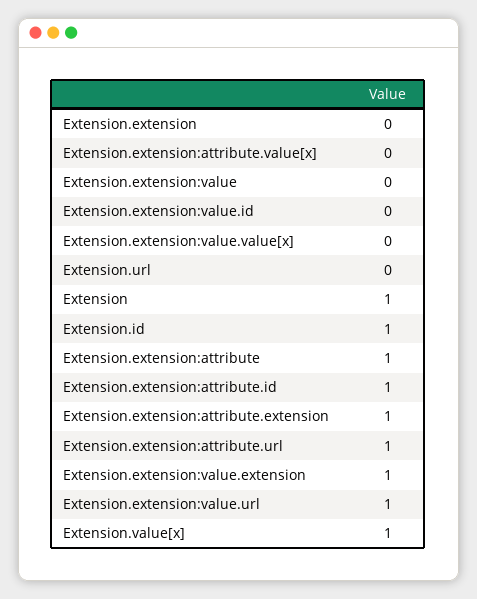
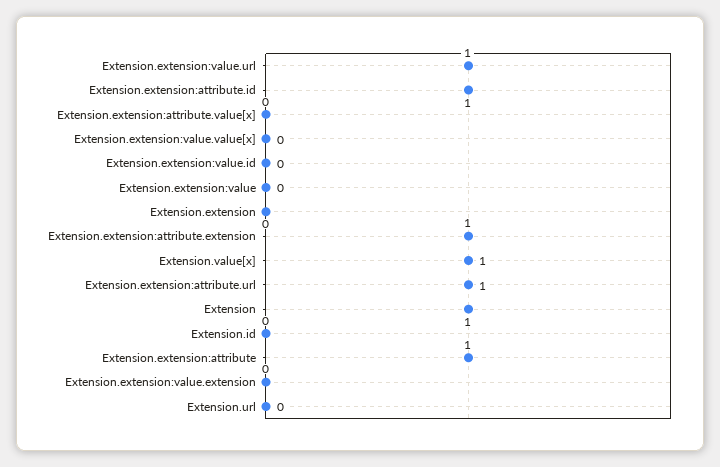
Extension.id: 1 -> 0
Extension.extension:value.extension: 1 -> 0

